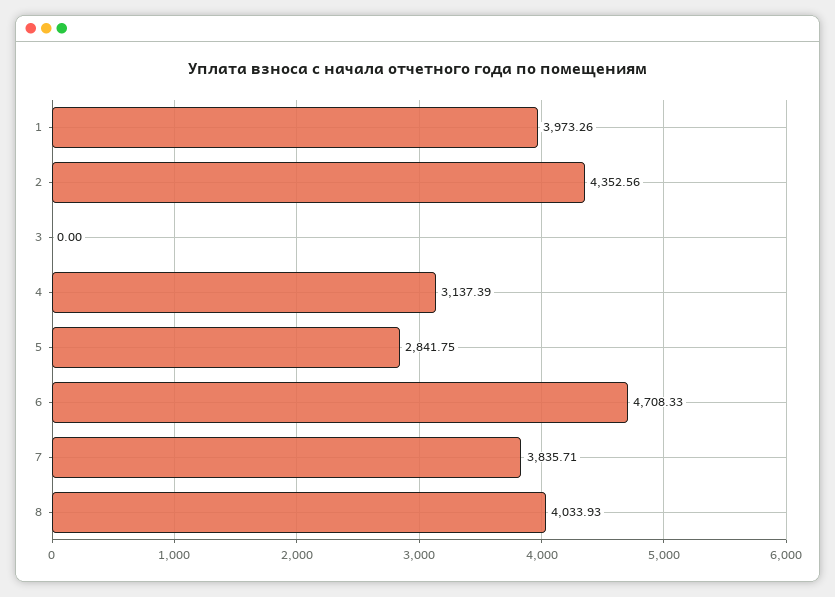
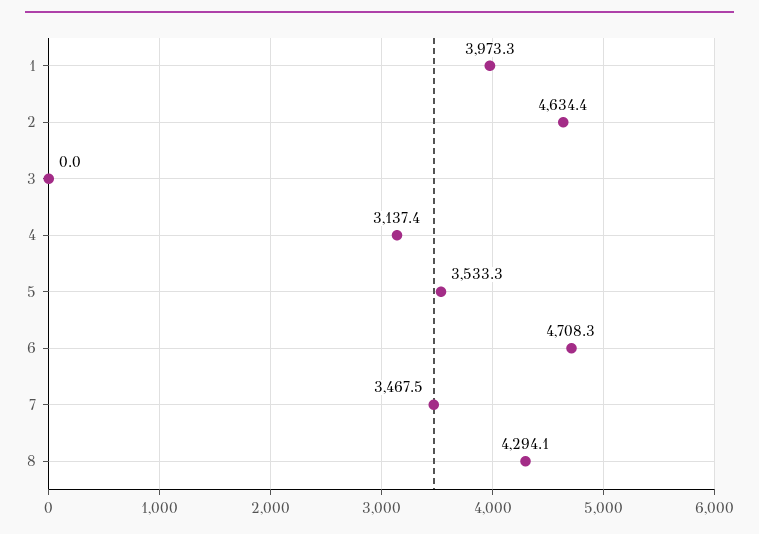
2: 4352.56 -> 4634.4
5: 2841.75 -> 3533.3
7: 3835.71 -> 3467.5
8: 4033.93 -> 4294.1

